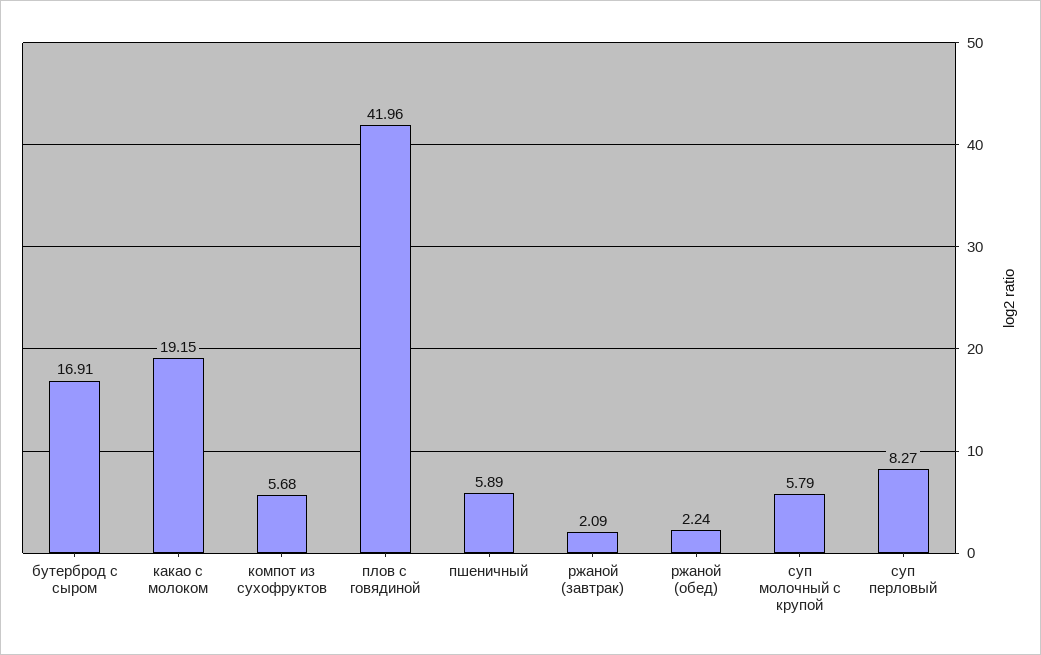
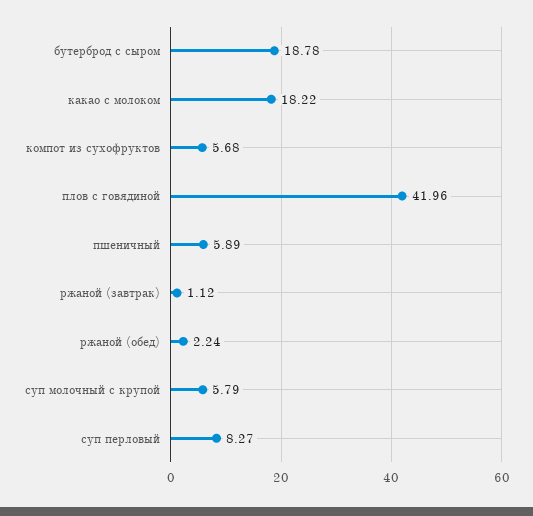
бутерброд с сыром: 16.91 -> 18.78
какао с молоком: 19.15 -> 18.22
ржаной (завтрак): 2.09 -> 1.12

